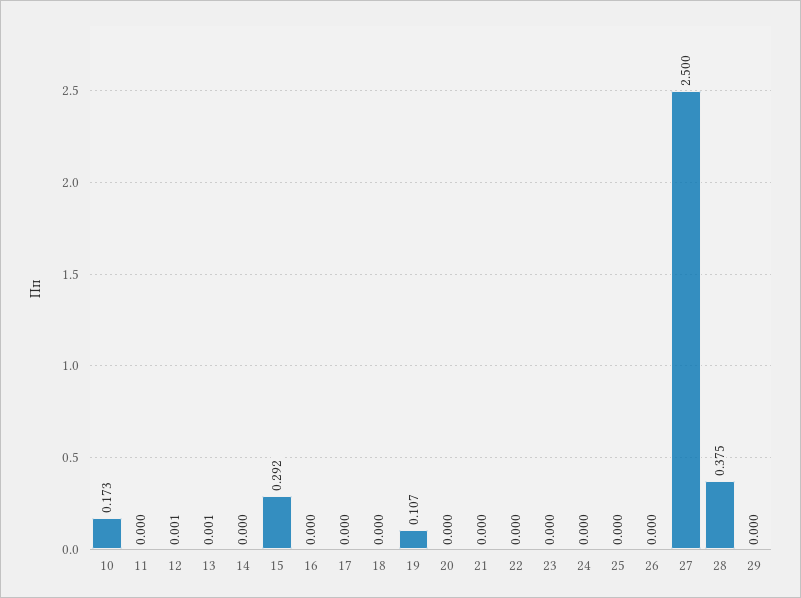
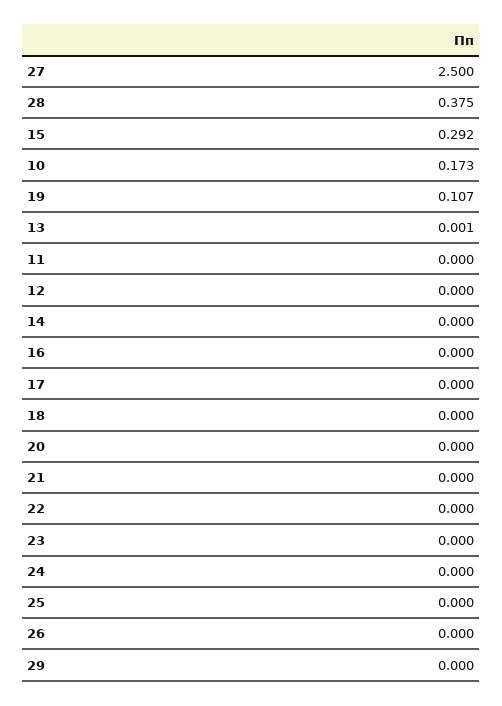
12: 0.001 -> 0

